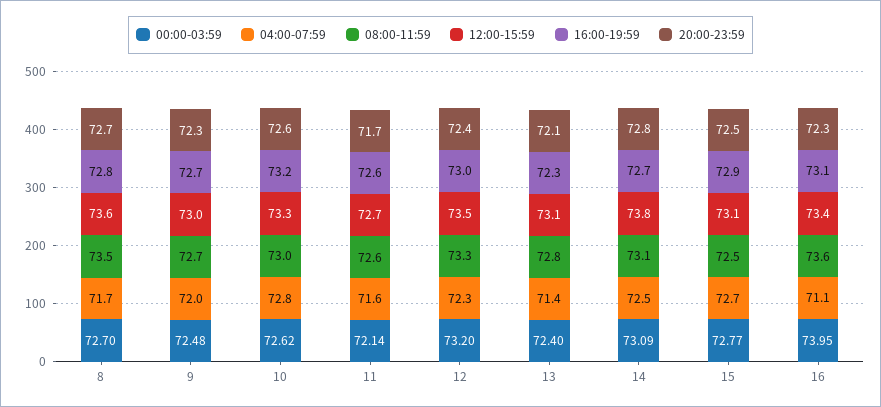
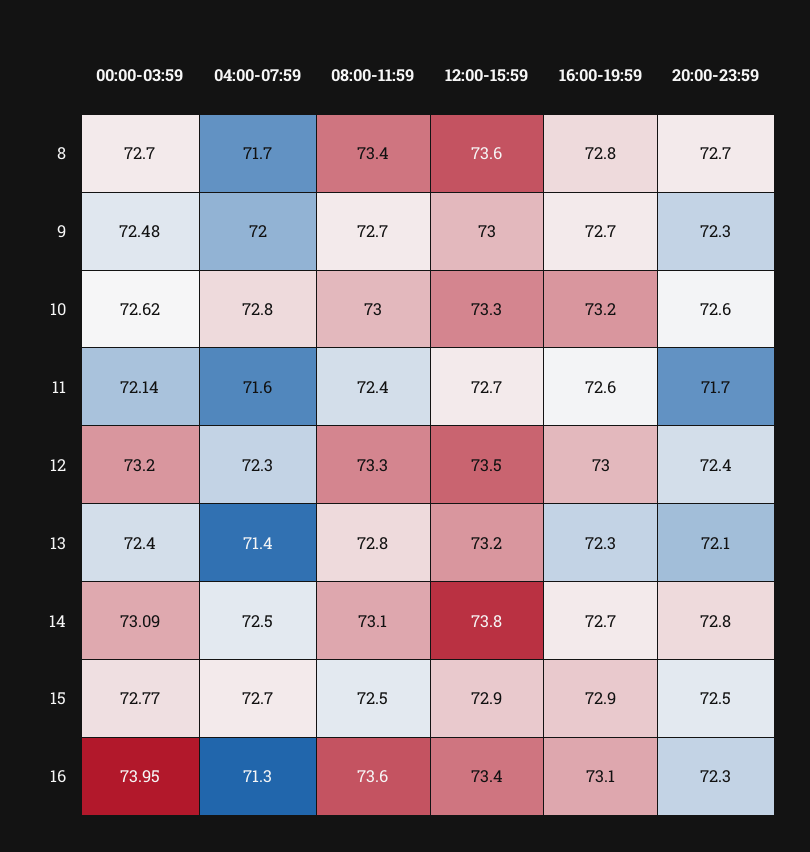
08:00-11:59, 8: 73.5 -> 73.4
08:00-11:59, 11: 72.6 -> 72.4
12:00-15:59, 13: 73.1 -> 73.2
12:00-15:59, 15: 73.1 -> 72.9
04:00-07:59, 16: 71.1 -> 71.3

